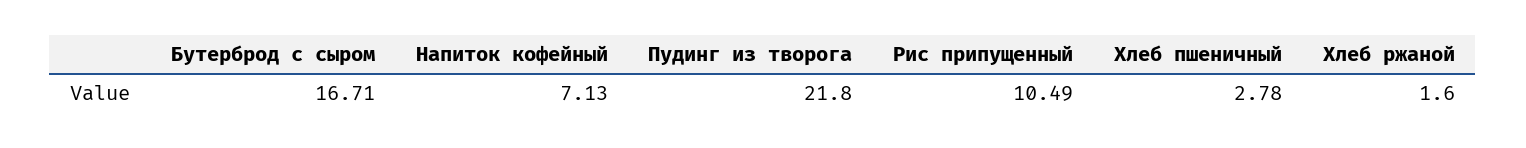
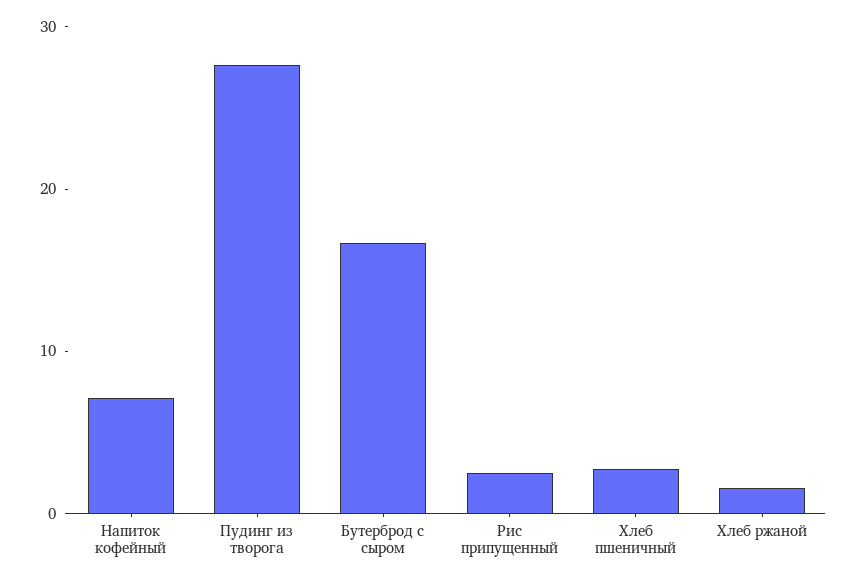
Пудинг из творога: 21.8 -> 28
Рис припущенный: 10.49 -> 2

